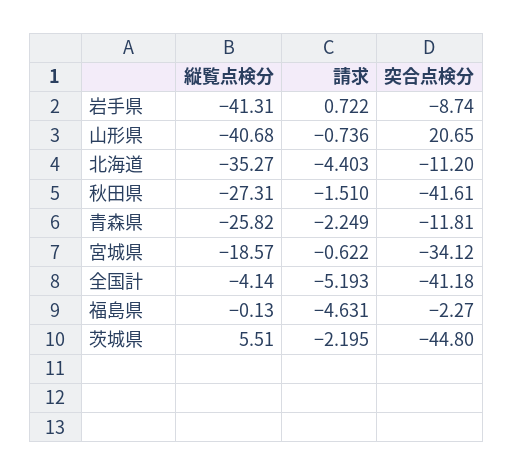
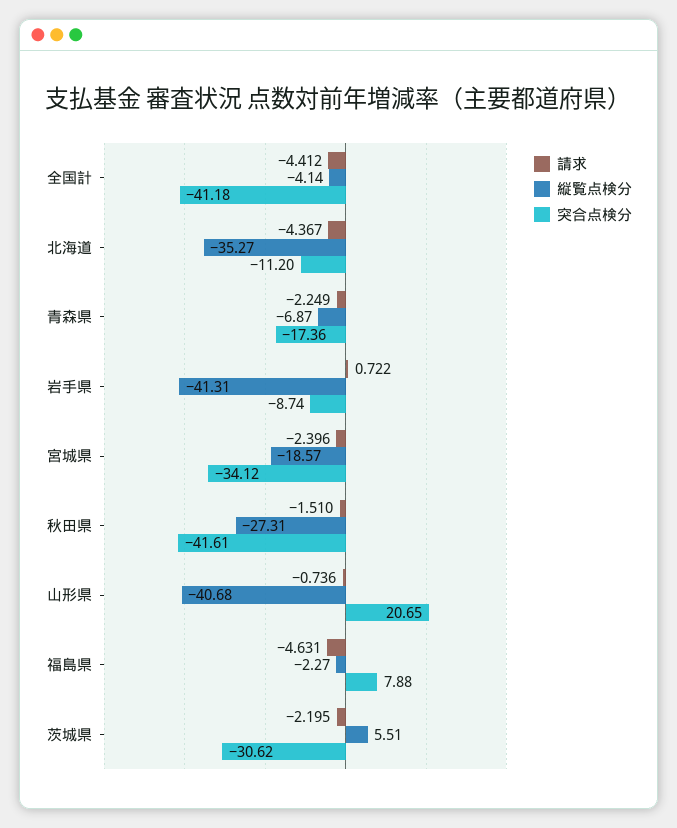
請求, 北海道: -4.403 -> -4.367
縦覧点検分, 青森県: -25.82 -> -6.87
突合点検分, 青森県: -11.81 -> -17.36
請求, 宮城県: -0.622 -> -2.396
請求, 全国計: -5.193 -> -4.412
縦覧点検分, 福島県: -0.13 -> -2.27
突合点検分, 福島県: -2.27 -> 7.88
突合点検分, 茨城県: -44.8 -> -30.62

